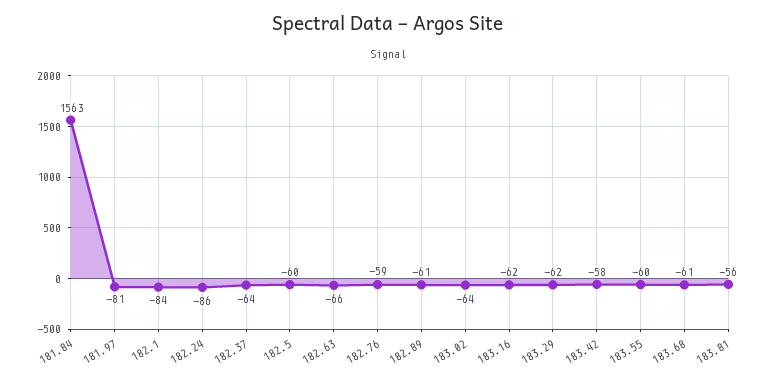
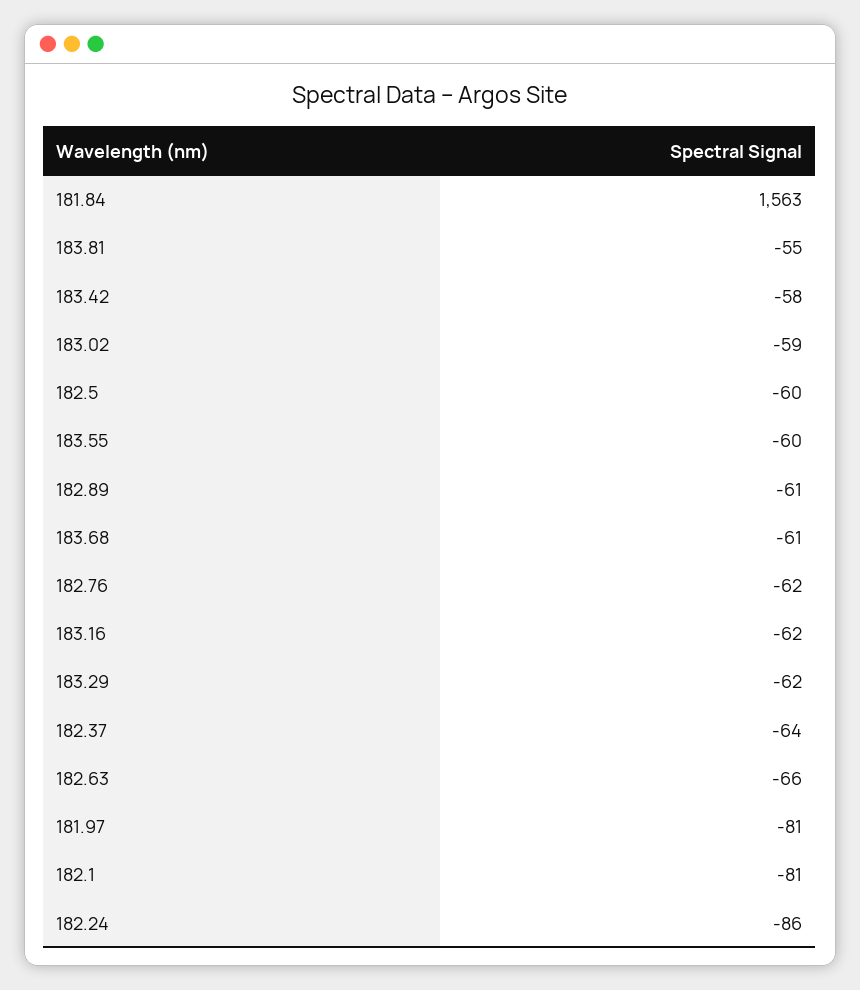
182.1: -84 -> -81
182.76: -59 -> -62
183.02: -64 -> -59
183.81: -56 -> -55

